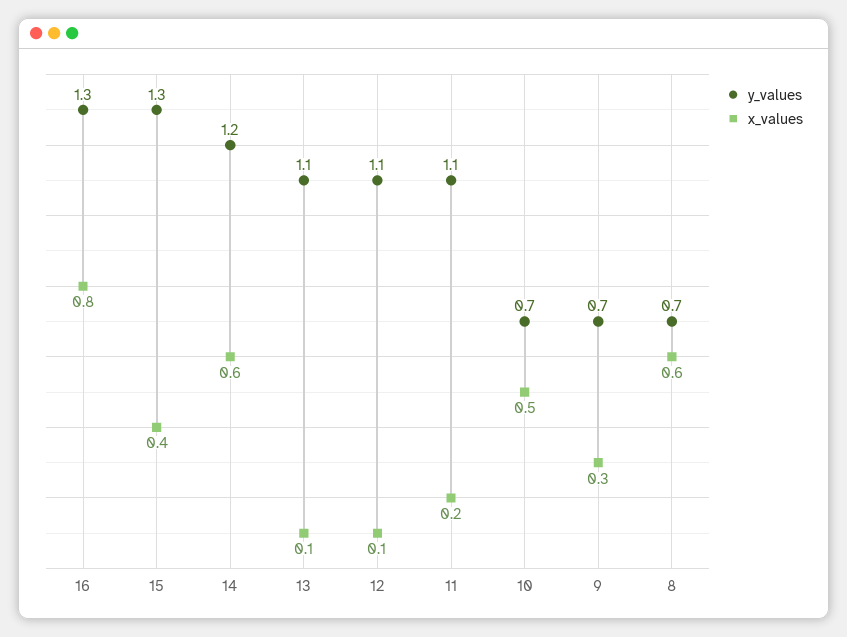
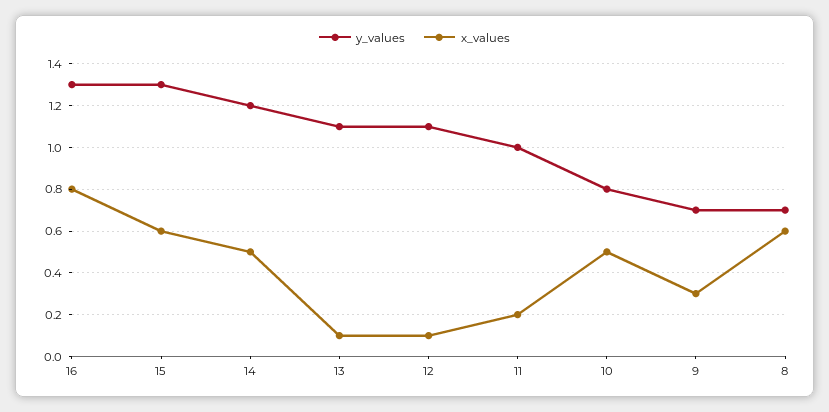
x_values, 15: 0.4 -> 0.6
x_values, 14: 0.6 -> 0.5
y_values, 11: 1.1 -> 1
y_values, 10: 0.7 -> 0.8

